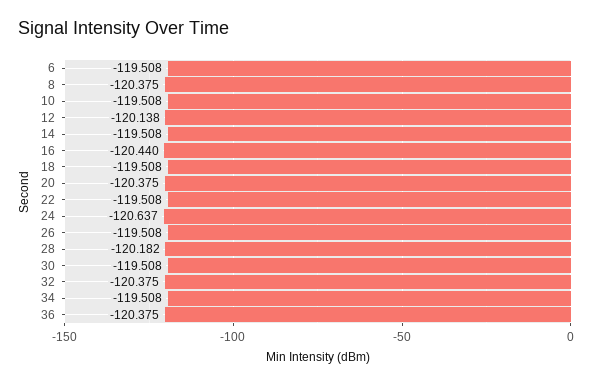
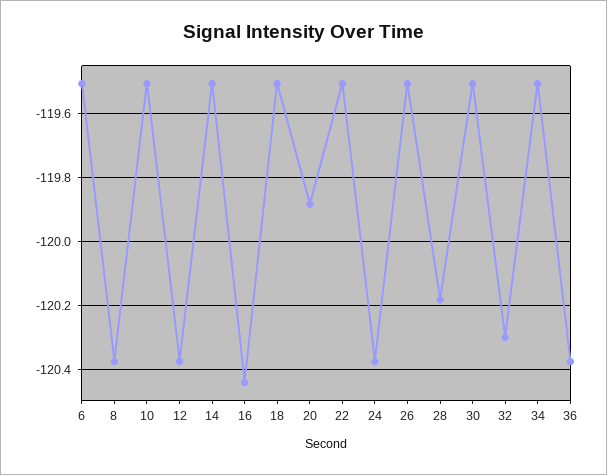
12: -120.138 -> -120.38
20: -120.375 -> -119.88
24: -120.637 -> -120.38
32: -120.375 -> -120.3

